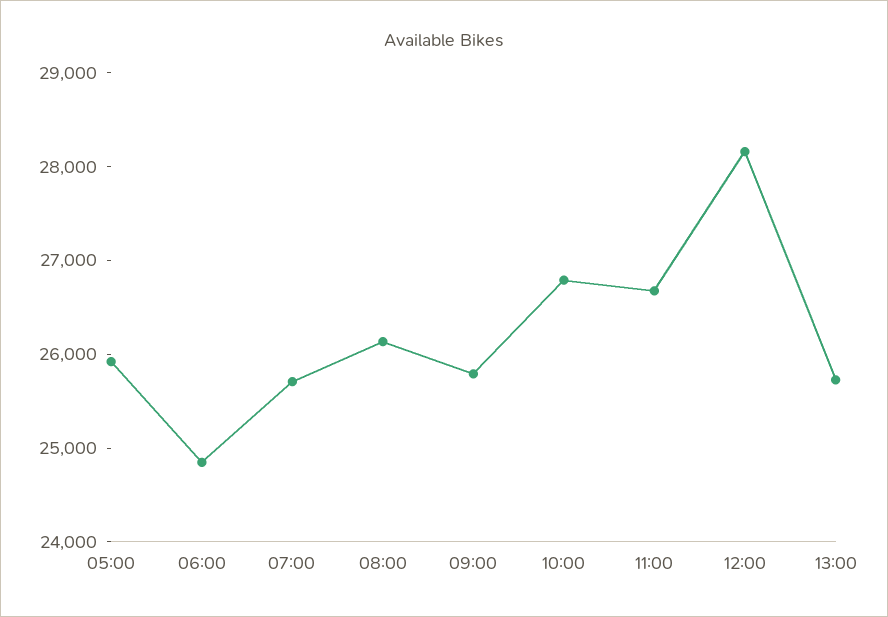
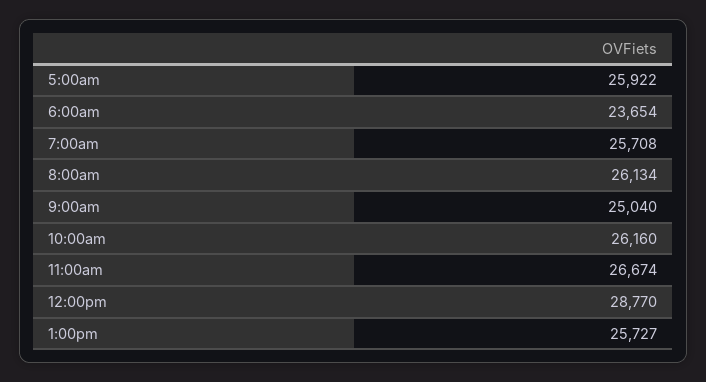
06:00: 24800 -> 23654
09:00: 25800 -> 25040
10:00: 26800 -> 26160
12:00: 28200 -> 28770

